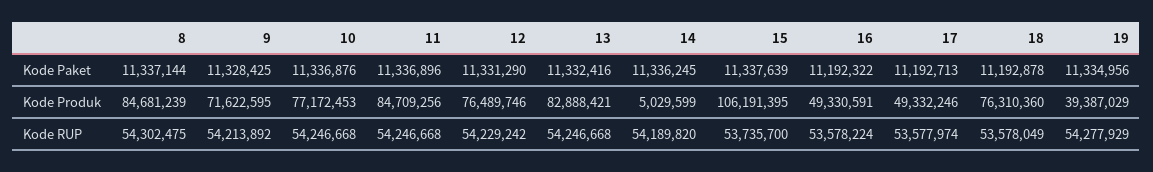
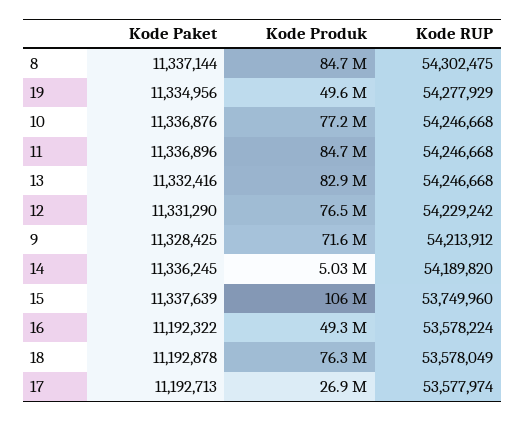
17, Kode Produk: 49332246 -> 26900000
19, Kode Produk: 39387029 -> 49600000
9, Kode RUP: 54213892 -> 54213912
15, Kode RUP: 53735700 -> 53749960

